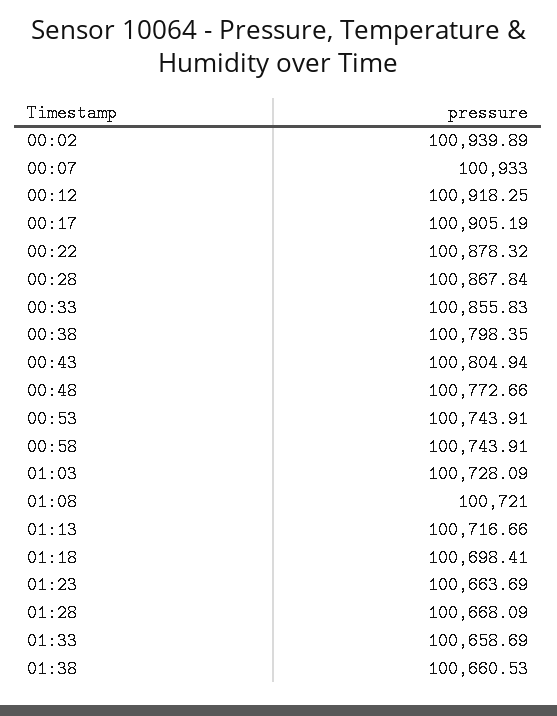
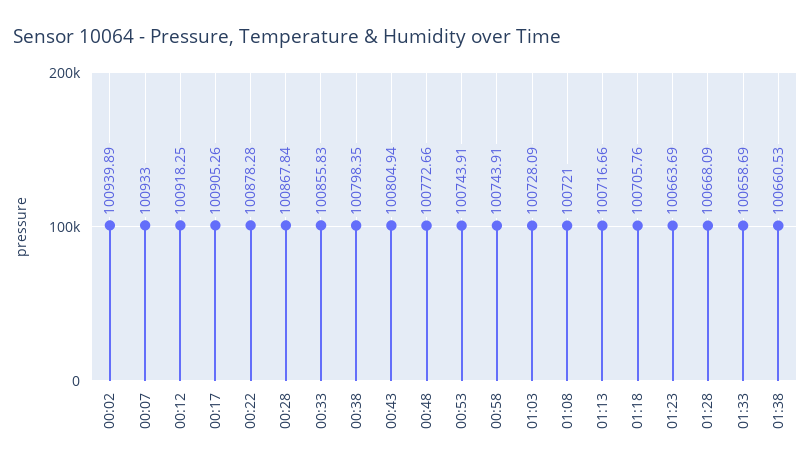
00:17: 100905.19 -> 100905.26
00:22: 100878.32 -> 100878.28
01:18: 100698.41 -> 100705.76

